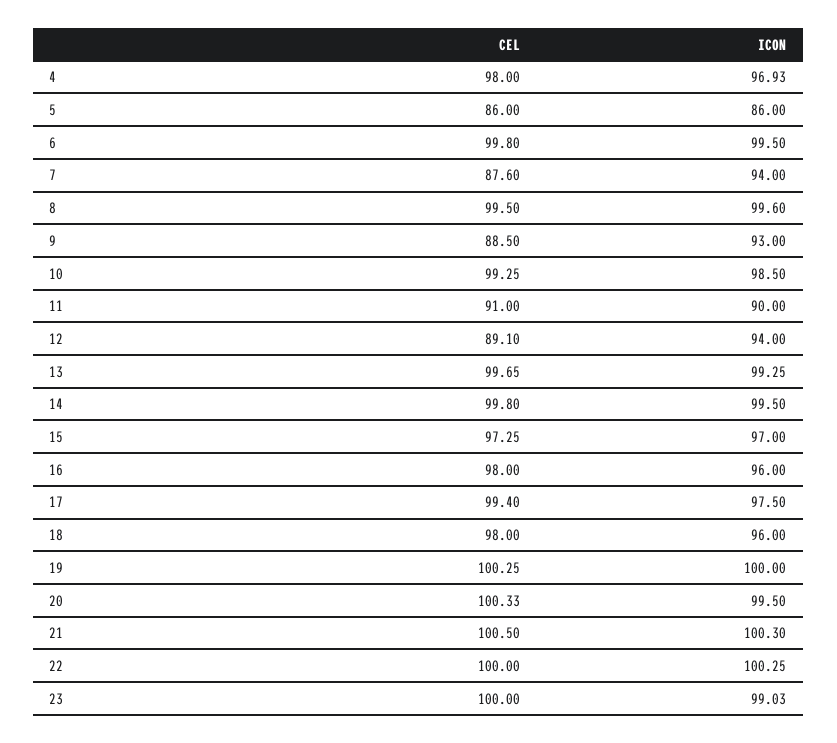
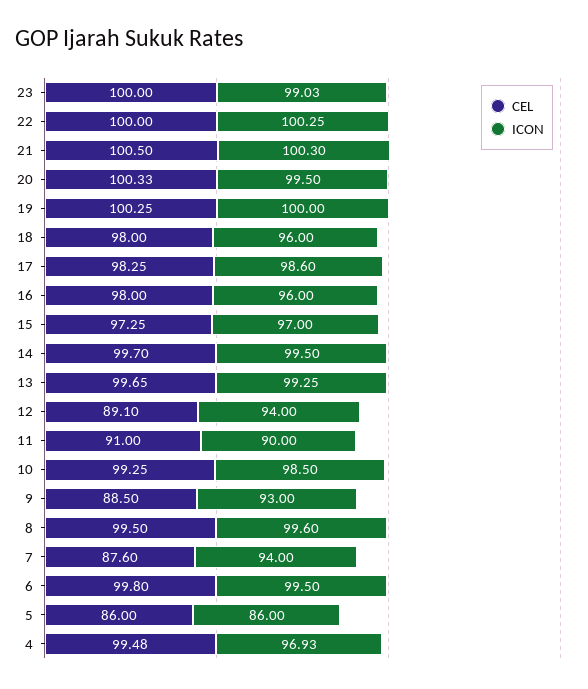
CEL, 4: 98 -> 99.48
CEL, 14: 99.8 -> 99.7
CEL, 17: 99.4 -> 98.25
ICON, 17: 97.5 -> 98.6

